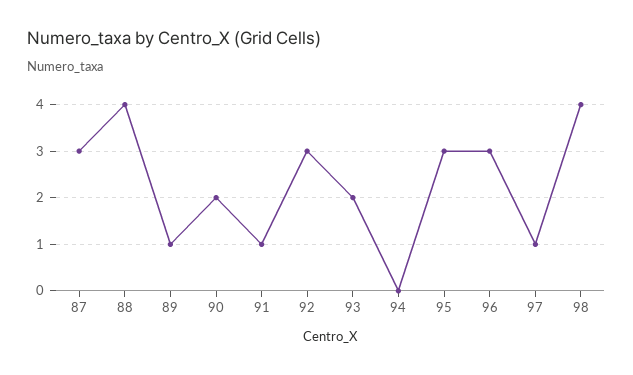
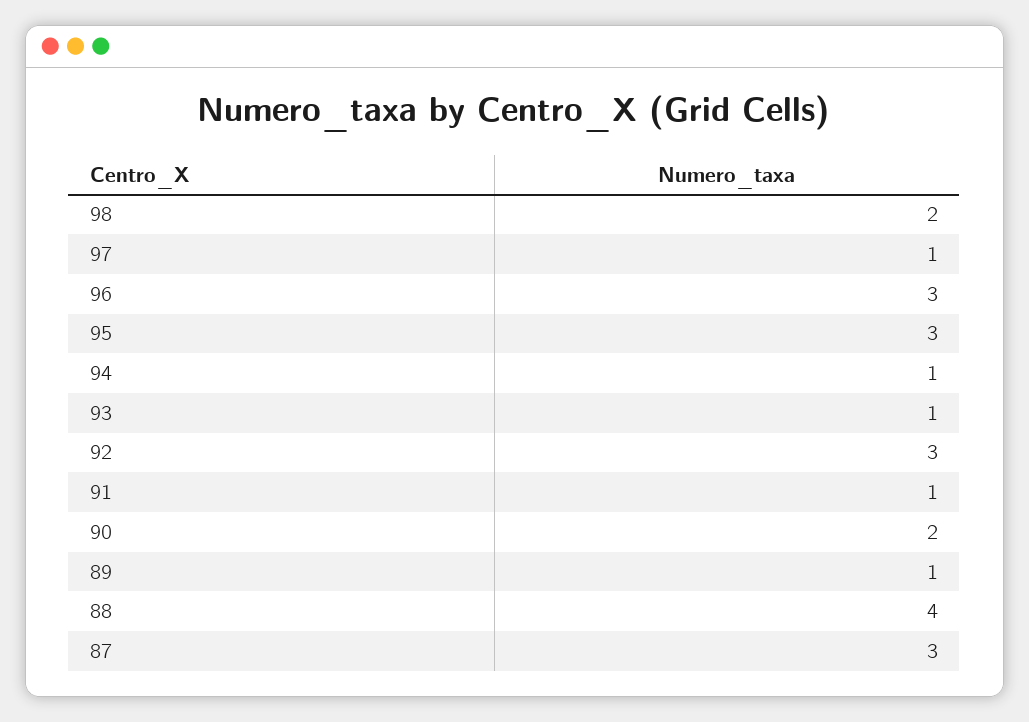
93: 2 -> 1
94: 0 -> 1
98: 4 -> 2

